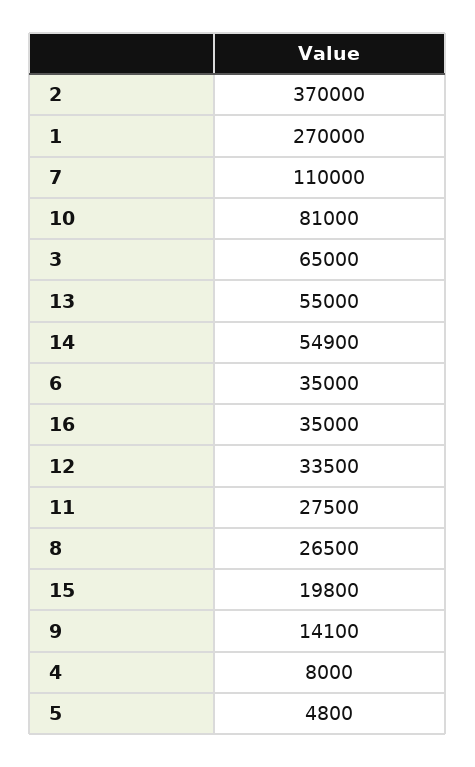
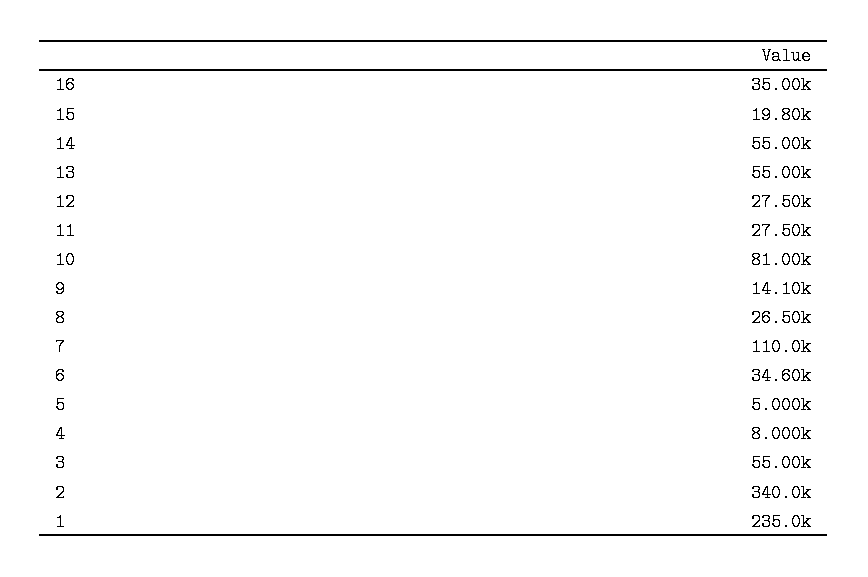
2: 370000 -> 340000
1: 270000 -> 235000
3: 65000 -> 55000
14: 54900 -> 55000
6: 35000 -> 34600
12: 33500 -> 27500
5: 4800 -> 5000

